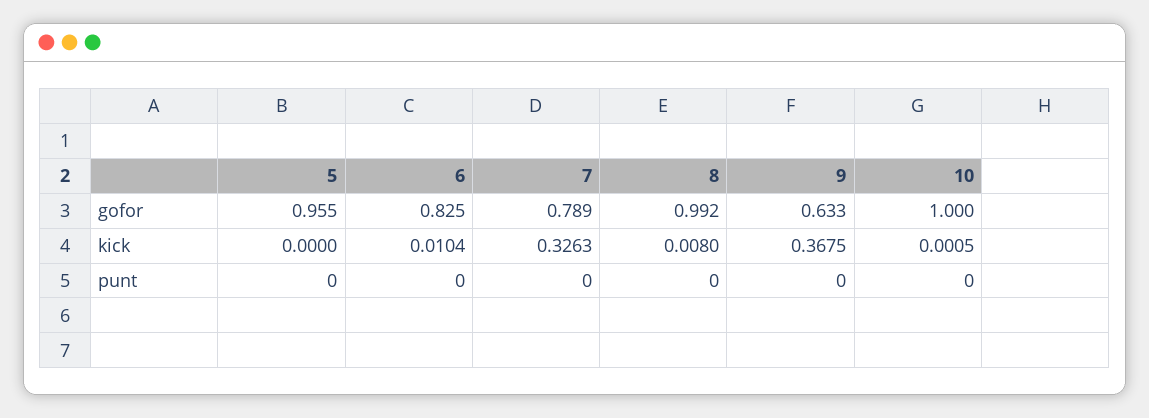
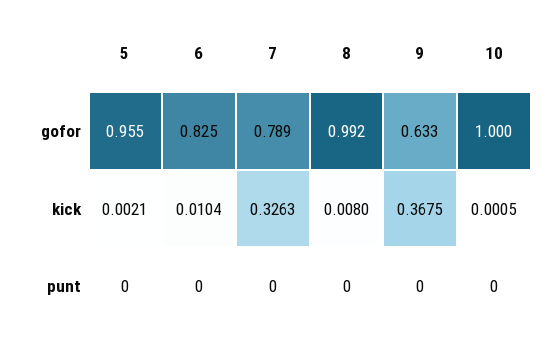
5, kick: 0 -> 0.0021

